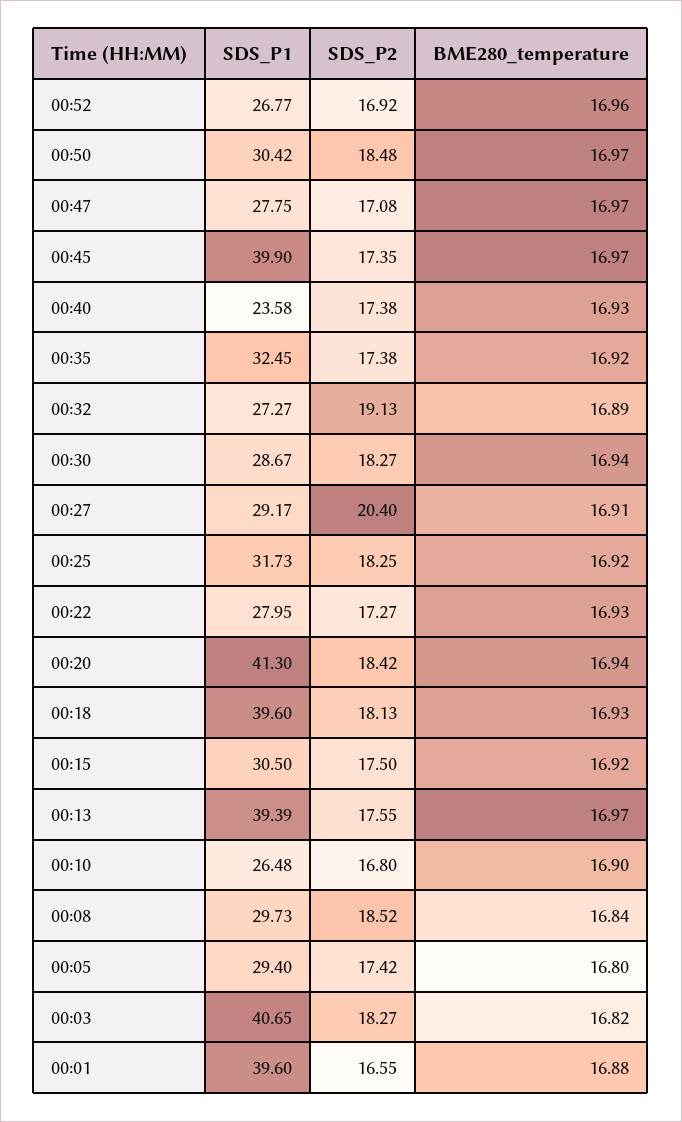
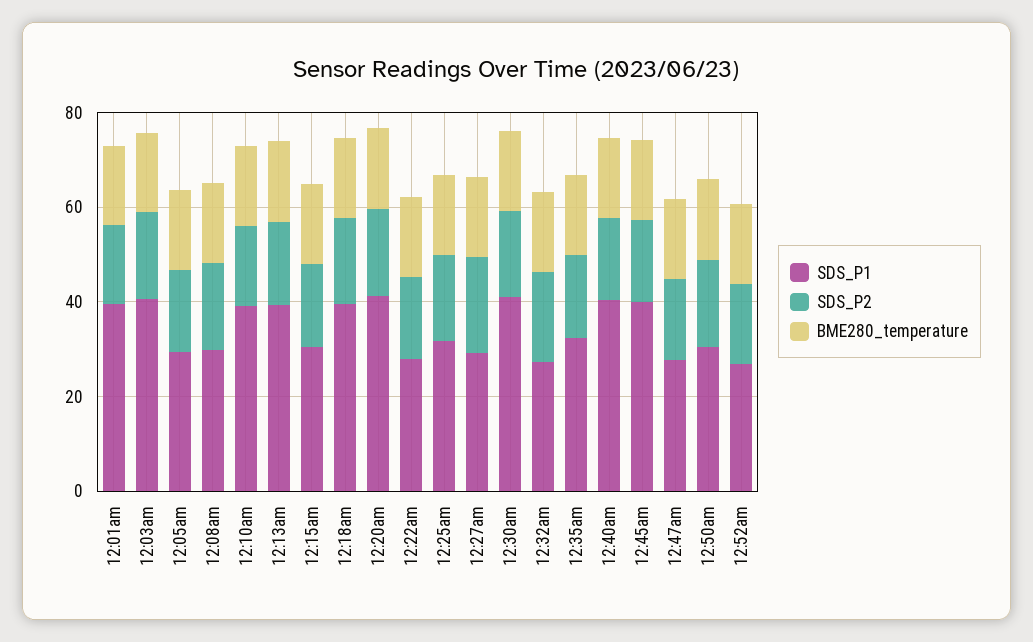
SDS_P1, 00:40: 23.58 -> 40
SDS_P1, 00:30: 28.67 -> 40
SDS_P1, 00:10: 26.48 -> 40

